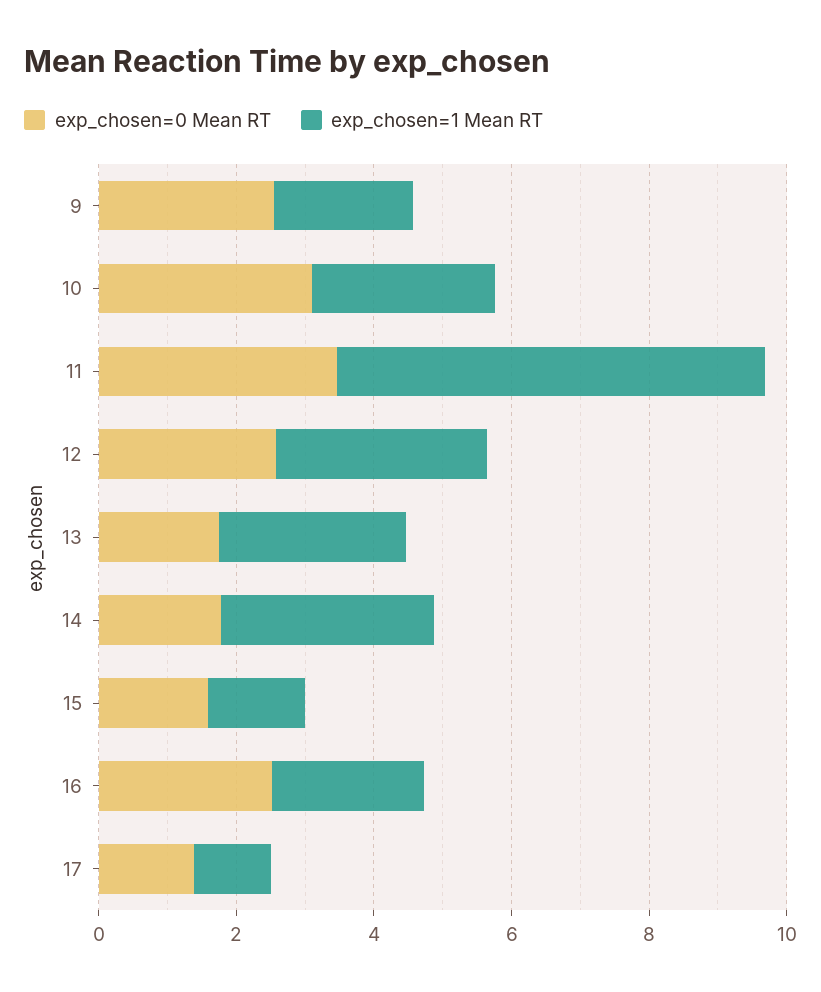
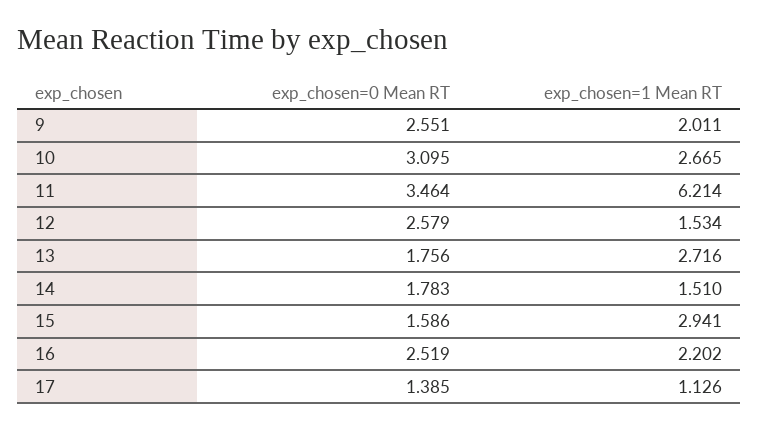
exp_chosen=1 Mean RT, 12: 3 -> 1.534
exp_chosen=1 Mean RT, 14: 3 -> 1.51
exp_chosen=1 Mean RT, 15: 1.5 -> 2.941

